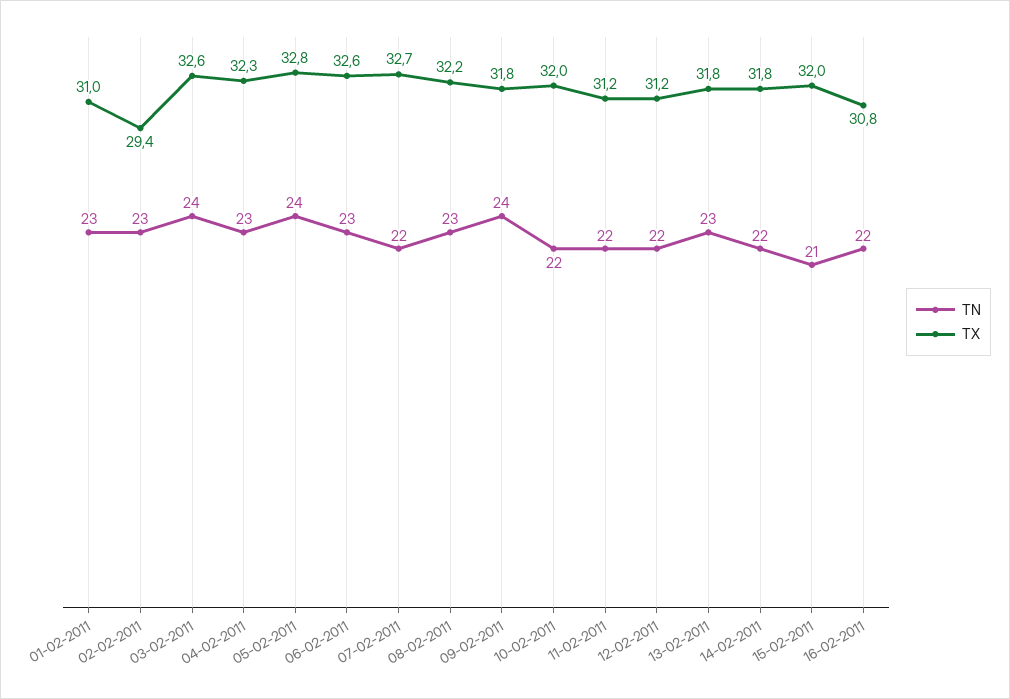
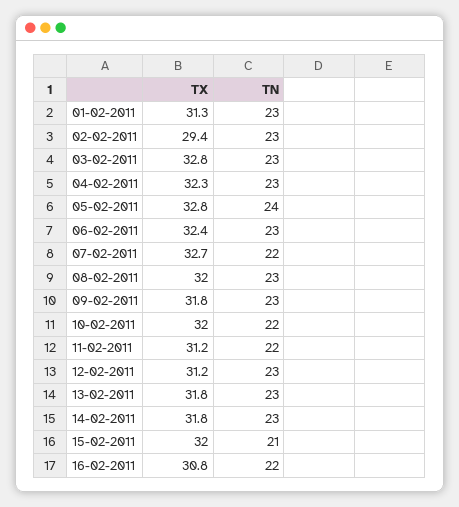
TX, 01-02-2011: 31 -> 31.3
TN, 03-02-2011: 24 -> 23
TX, 03-02-2011: 32.6 -> 32.8
TX, 06-02-2011: 32.6 -> 32.4
TX, 08-02-2011: 32.2 -> 32
TN, 09-02-2011: 24 -> 23
TN, 12-02-2011: 22 -> 23
TN, 14-02-2011: 22 -> 23

